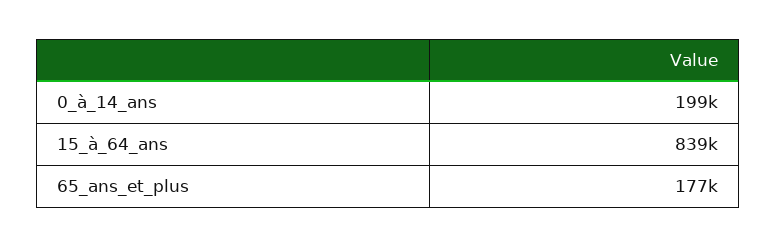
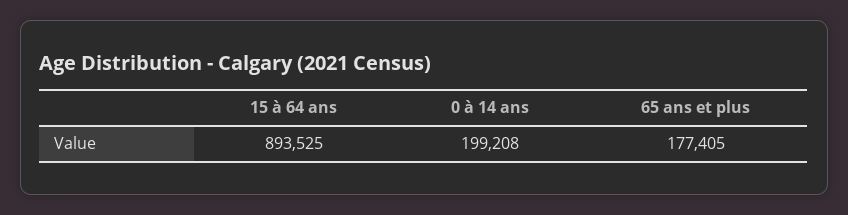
15_à_64_ans: 839000 -> 893525

